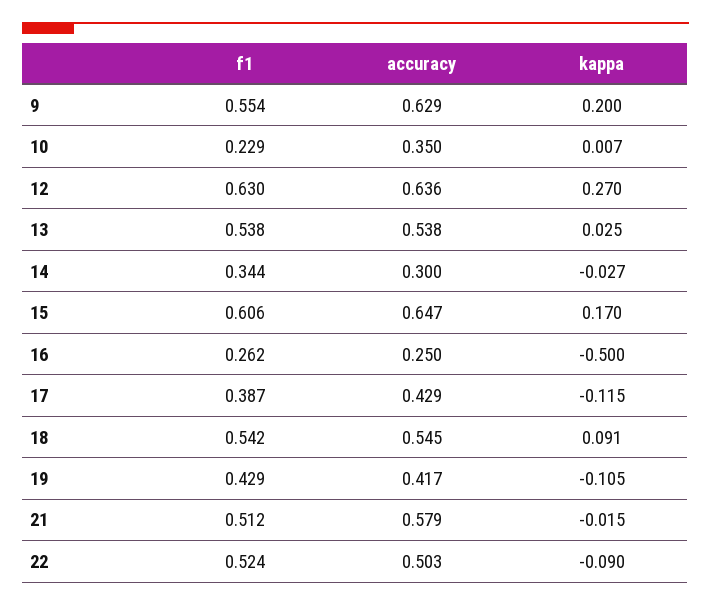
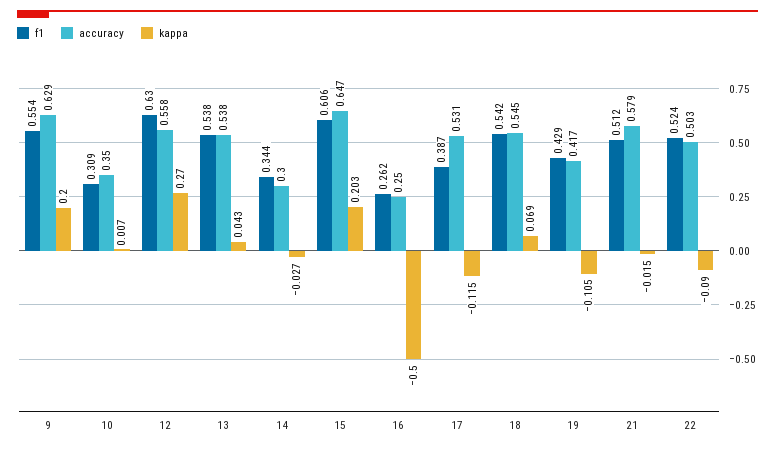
f1, 10: 0.229 -> 0.309
accuracy, 12: 0.636 -> 0.558
kappa, 13: 0.025 -> 0.043
kappa, 15: 0.17 -> 0.203
accuracy, 17: 0.429 -> 0.531
kappa, 18: 0.091 -> 0.069

